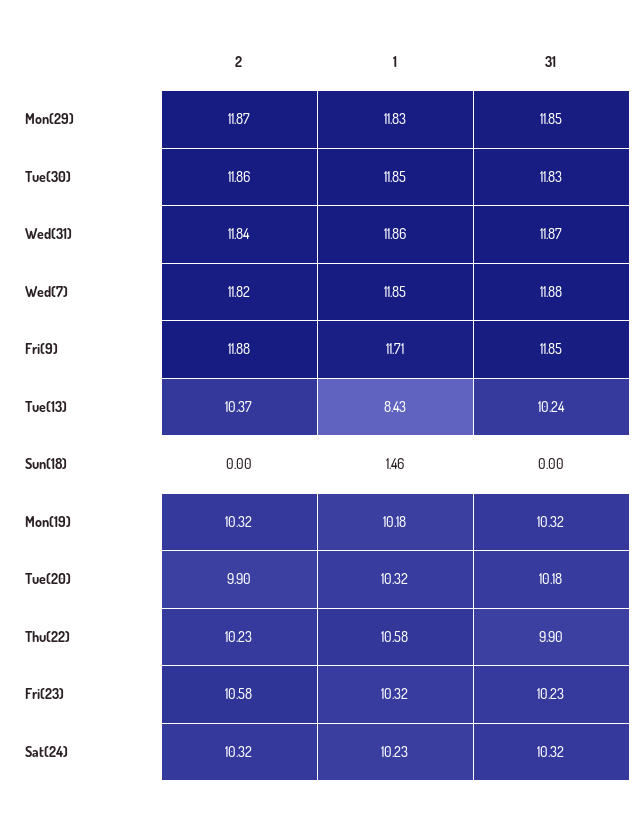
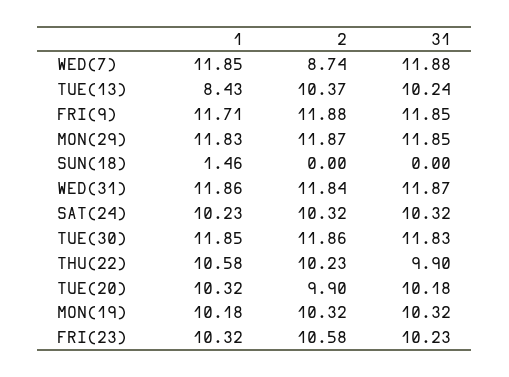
2, Wed(7): 11.82 -> 8.74

